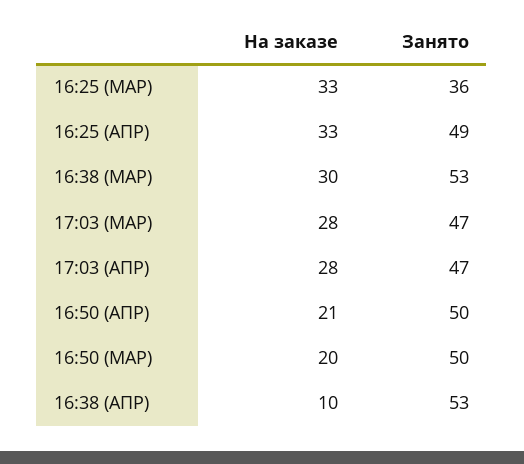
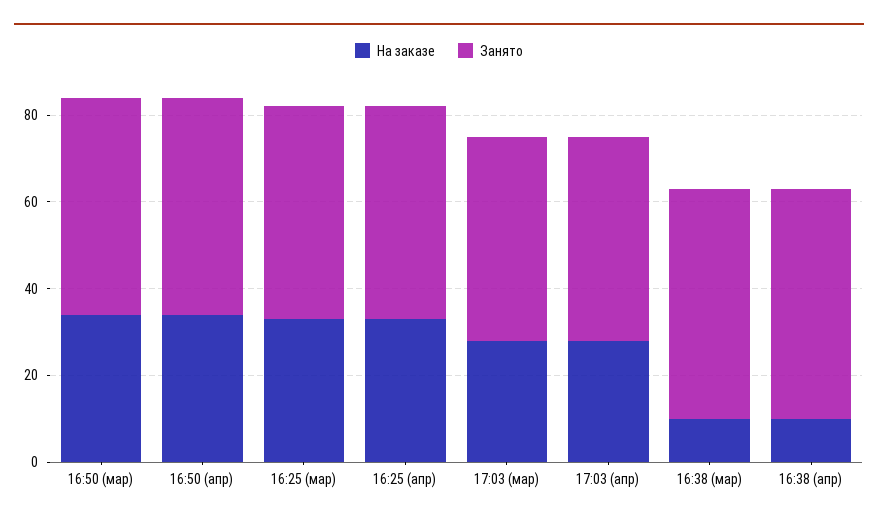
Занято, 16:25 (МАР): 36 -> 50
На заказе, 16:38 (МАР): 30 -> 10
На заказе, 16:50 (АПР): 21 -> 35
На заказе, 16:50 (МАР): 20 -> 35

